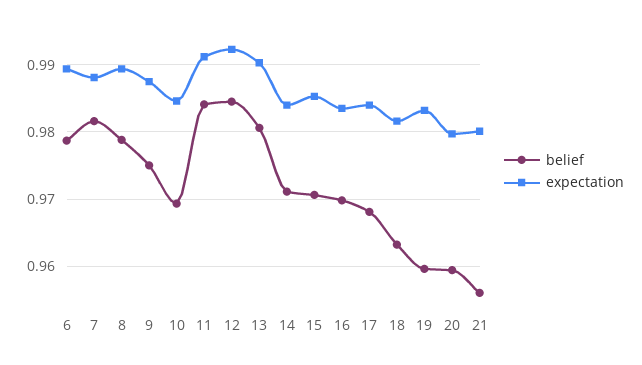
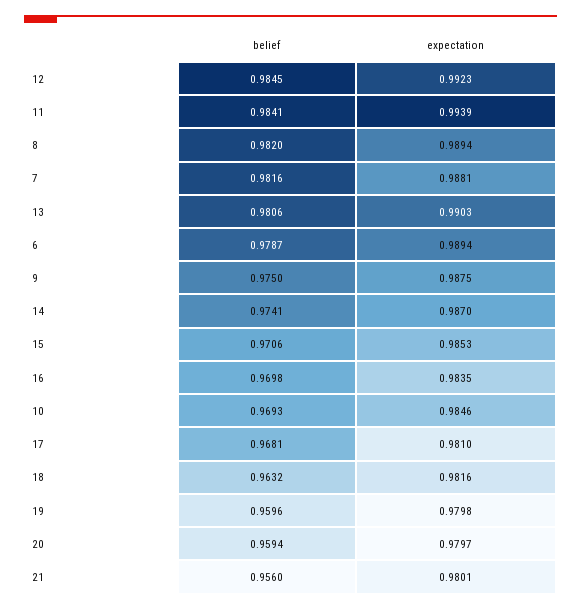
belief, 8: 0.979 -> 0.982
expectation, 11: 0.991 -> 0.9939
belief, 14: 0.971 -> 0.9741
expectation, 14: 0.984 -> 0.987
expectation, 17: 0.984 -> 0.981
expectation, 19: 0.983 -> 0.9798

